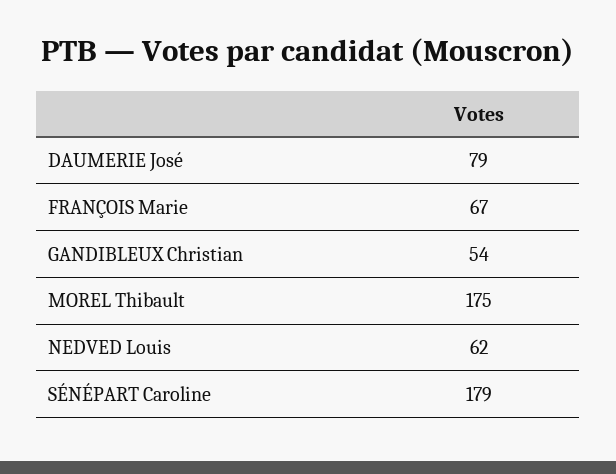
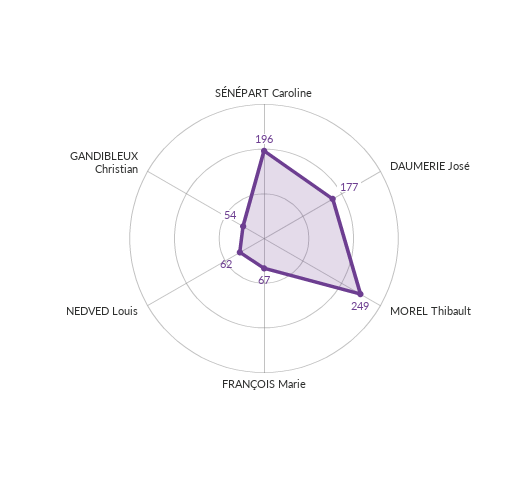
DAUMERIE José: 79 -> 177
MOREL Thibault: 175 -> 249
SÉNÉPART Caroline: 179 -> 196

